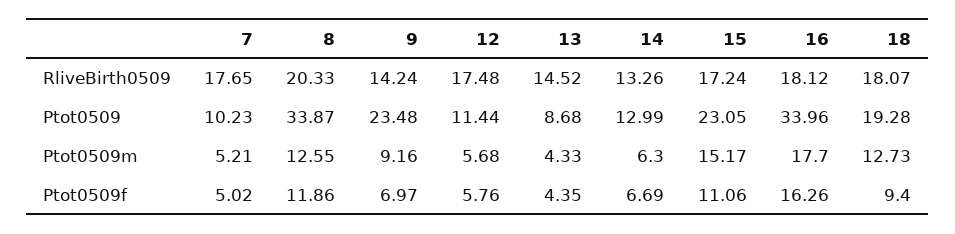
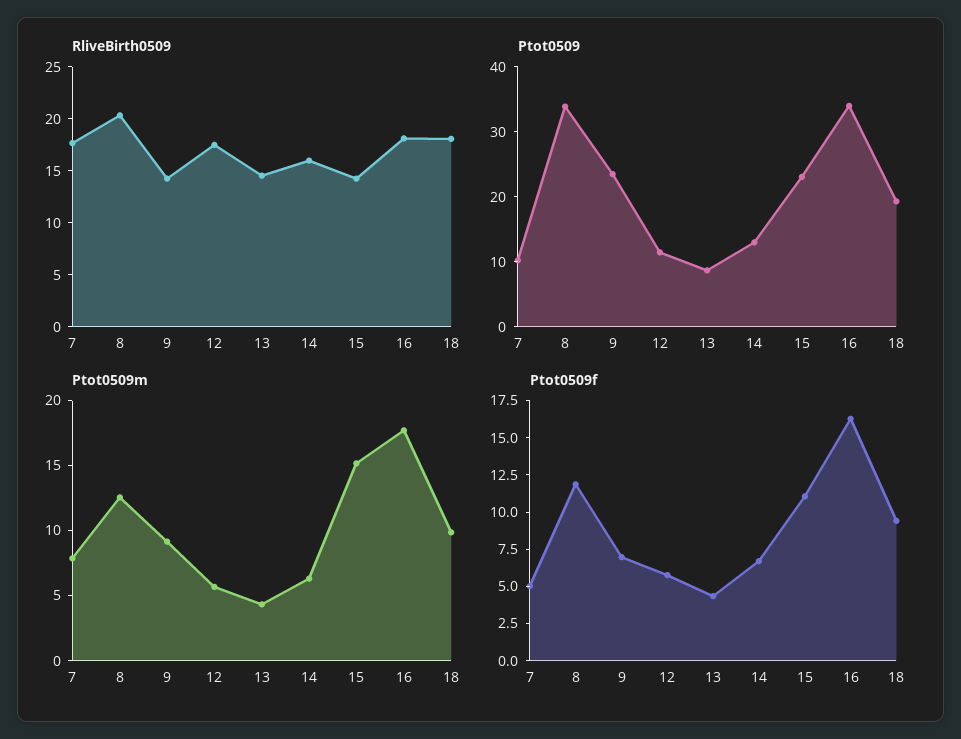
RliveBirth0509, 14: 13.26 -> 16
RliveBirth0509, 15: 17.24 -> 14
Ptot0509m, 7: 5.21 -> 8
Ptot0509m, 18: 12.73 -> 10

